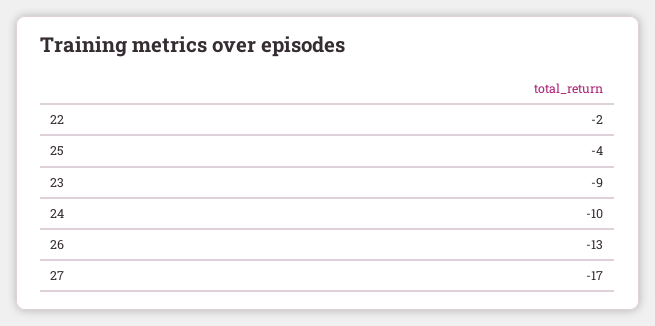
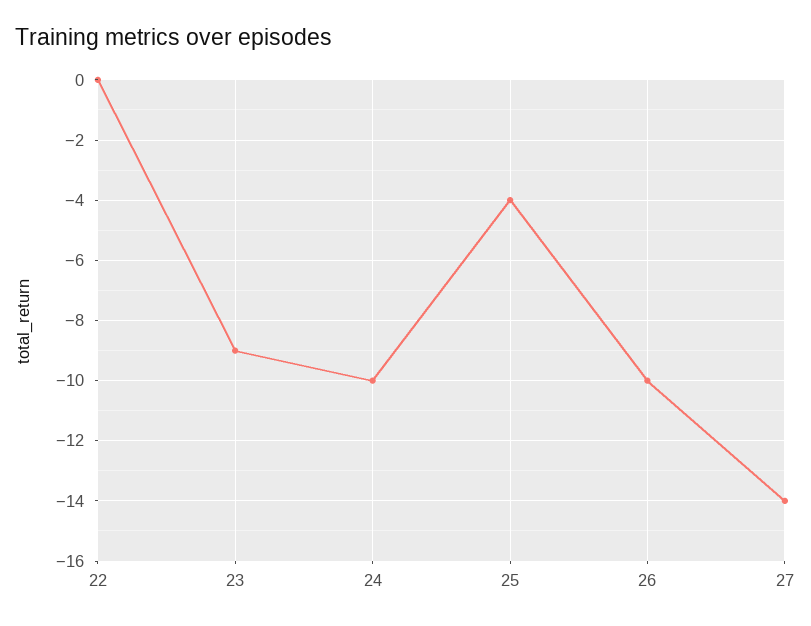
22: -2 -> 0
26: -13 -> -10
27: -17 -> -14

